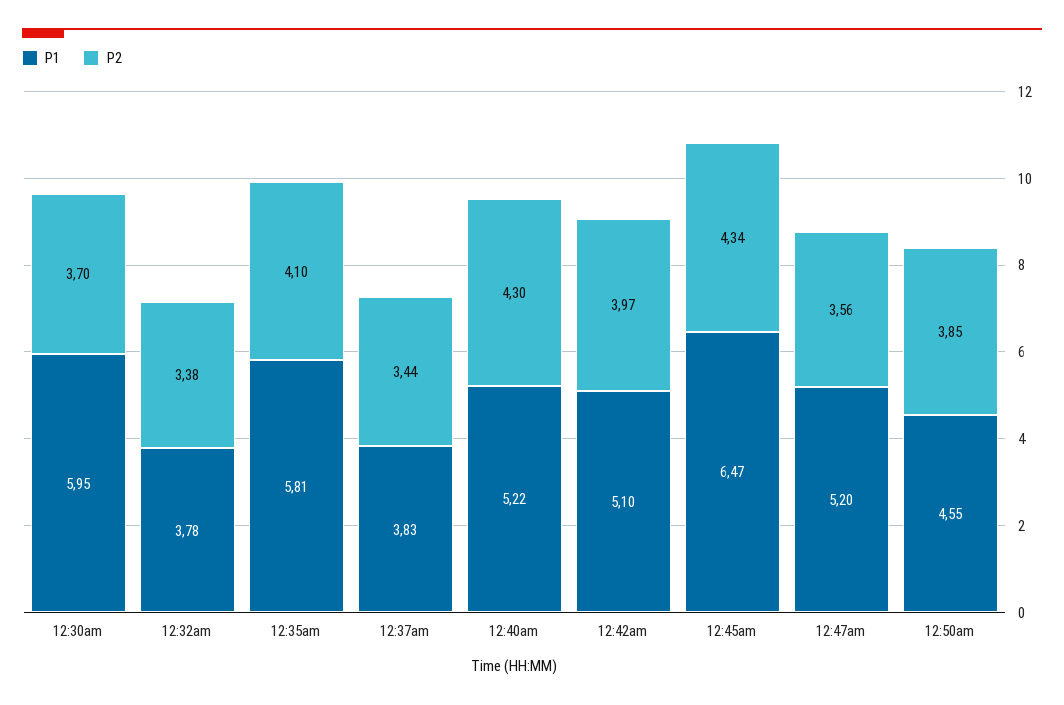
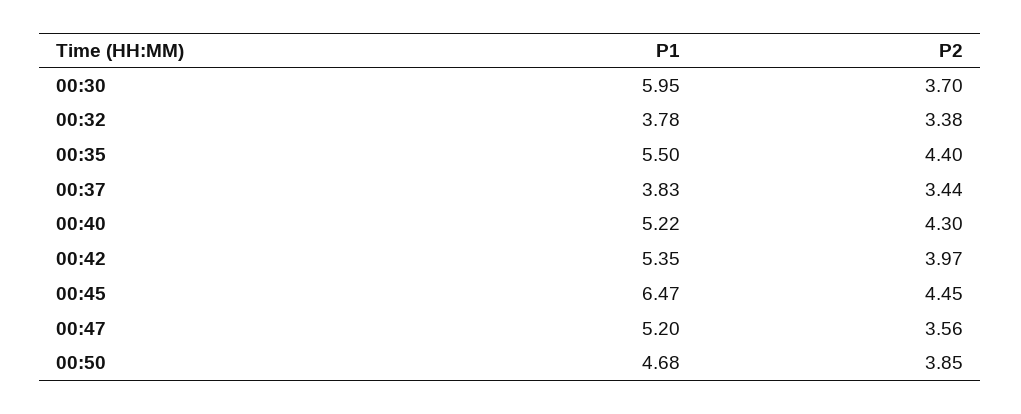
P1, 12:35am: 5.81 -> 5.5
P2, 12:35am: 4.1 -> 4.4
P1, 12:42am: 5.1 -> 5.35
P2, 12:45am: 4.34 -> 4.45
P1, 12:50am: 4.55 -> 4.68

